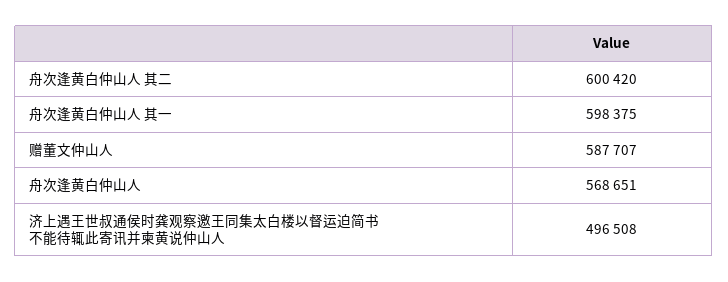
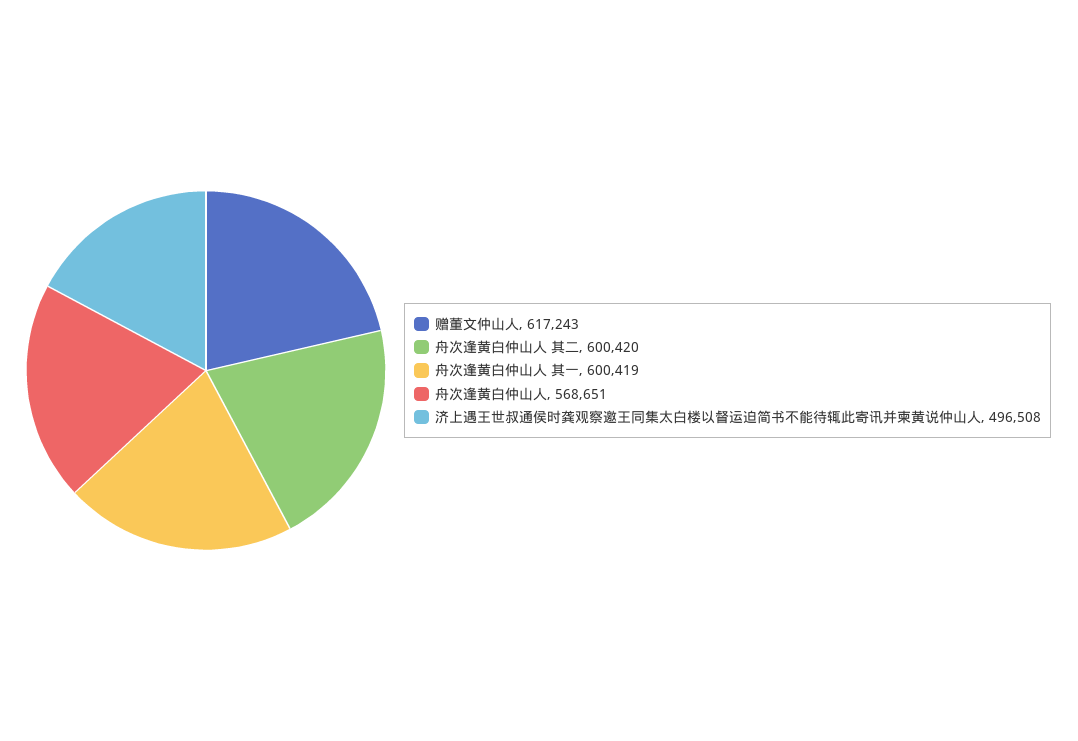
舟次逢黄白仲山人 其一: 598375 -> 600419
赠董文仲山人: 587707 -> 617243

